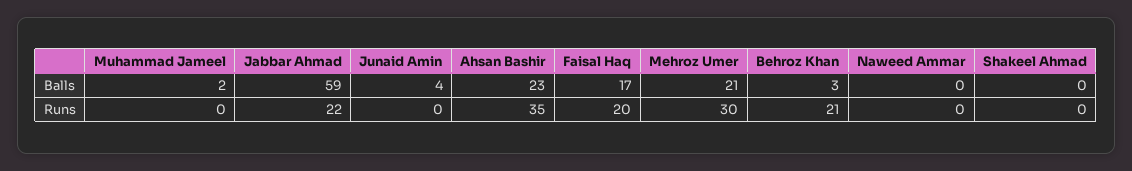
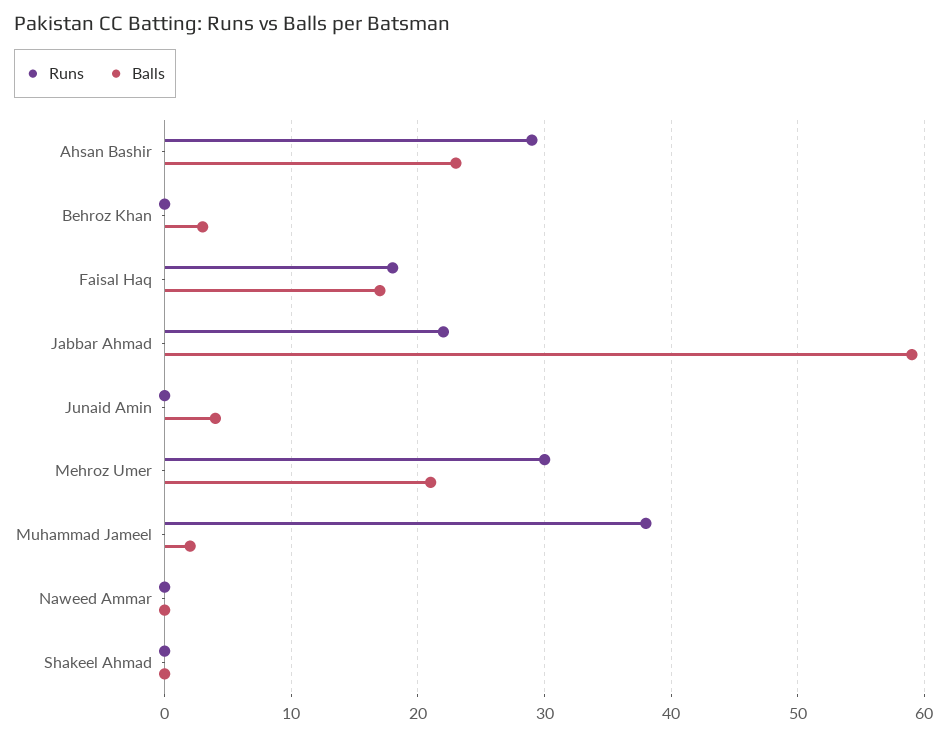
Runs, Muhammad Jameel: 0 -> 38
Runs, Ahsan Bashir: 35 -> 29
Runs, Faisal Haq: 20 -> 18
Runs, Behroz Khan: 21 -> 0

